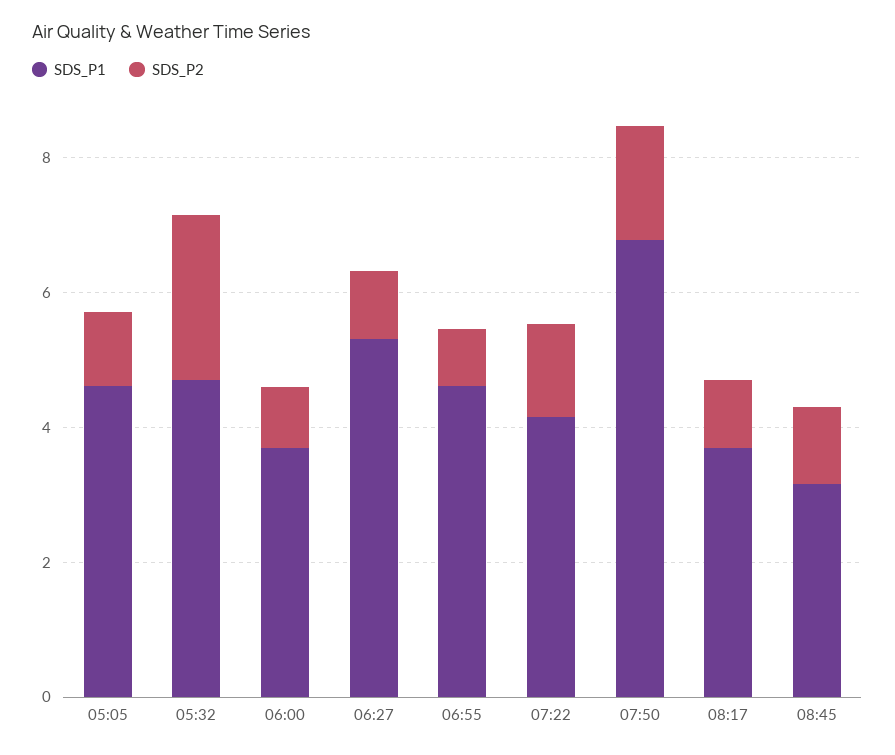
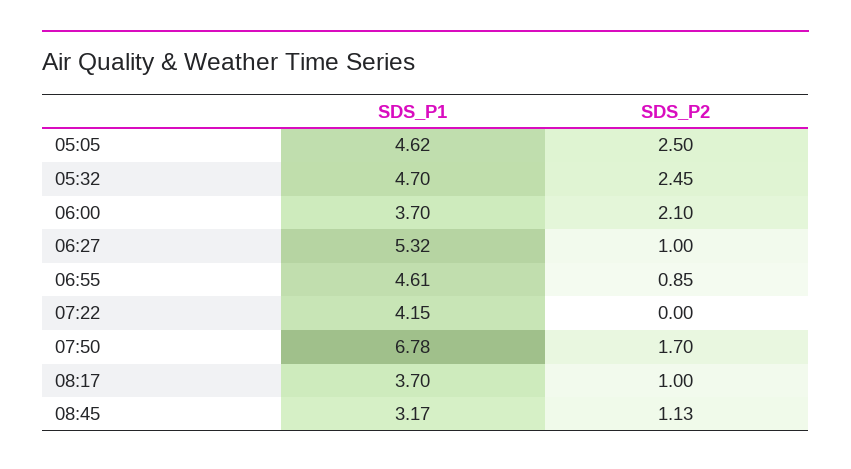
SDS_P2, 05:05: 1 -> 2.5
SDS_P2, 06:00: 1 -> 2.1
SDS_P2, 07:22: 1.5 -> 0

